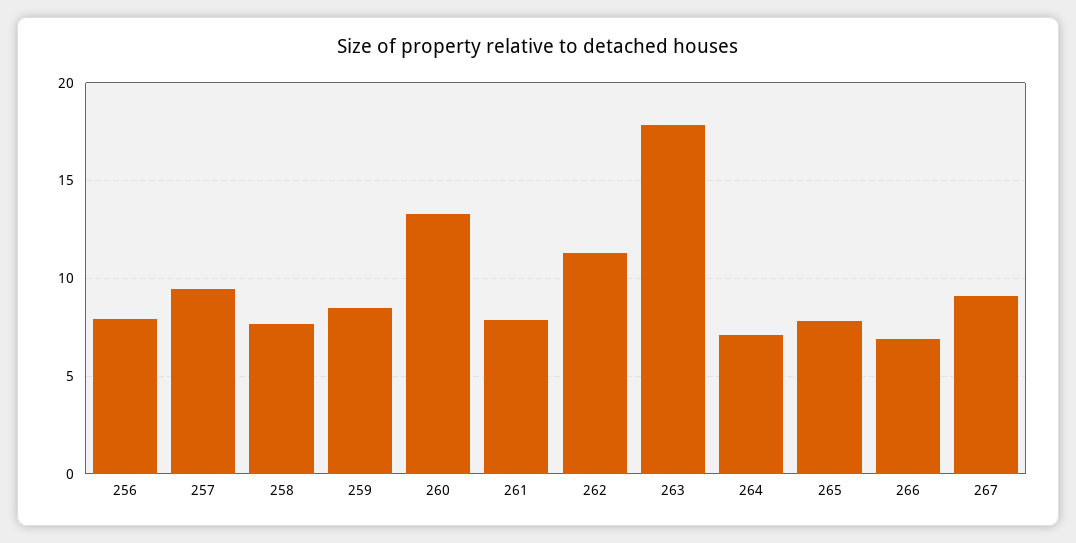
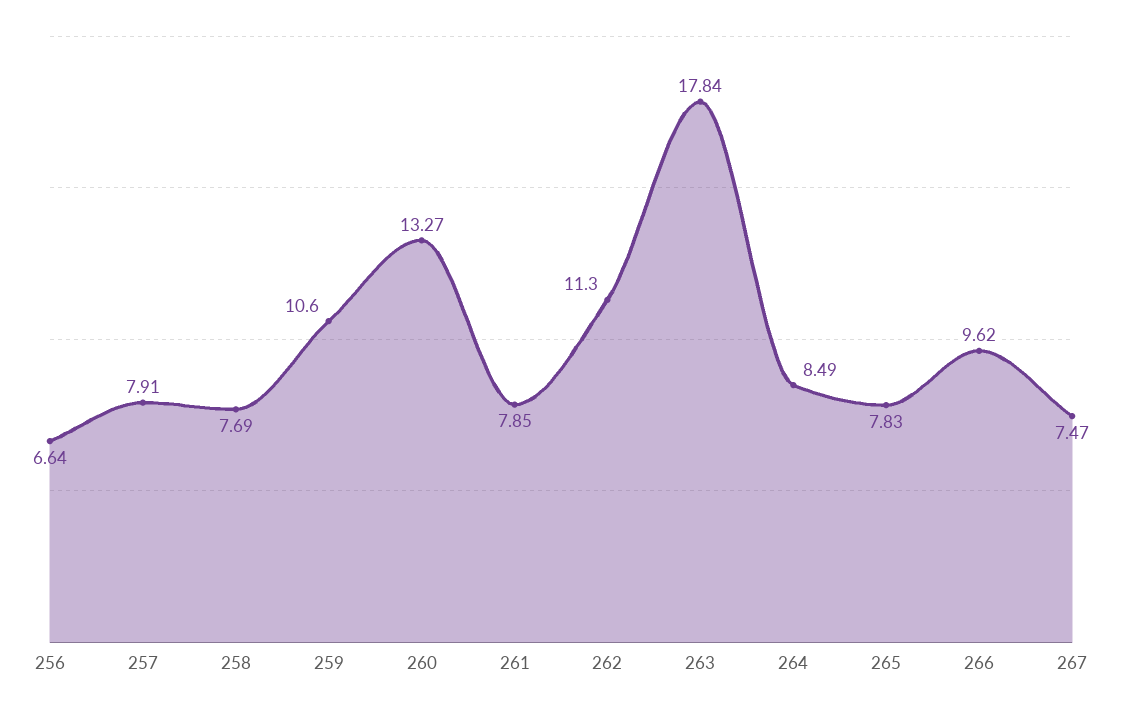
256: 8 -> 6.64
257: 9.5 -> 7.91
259: 8.5 -> 10.6
264: 7 -> 8.49
266: 7 -> 9.62
267: 9 -> 7.47

